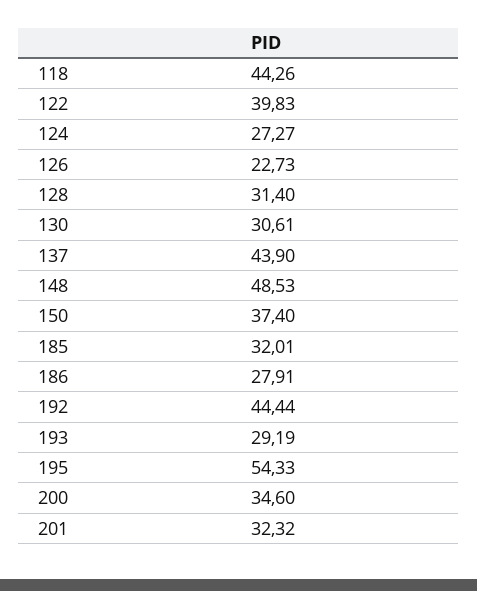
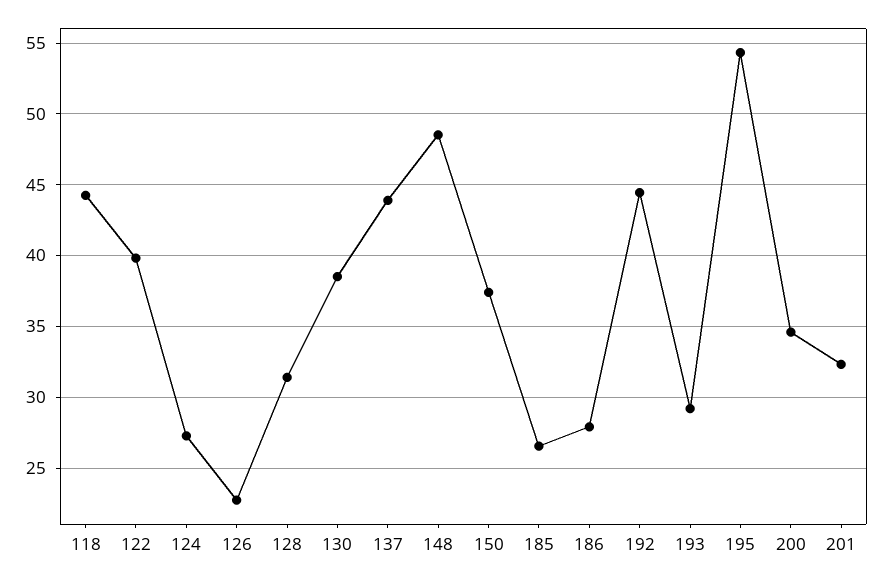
130: 30.61 -> 38.5
185: 32.01 -> 26.5

